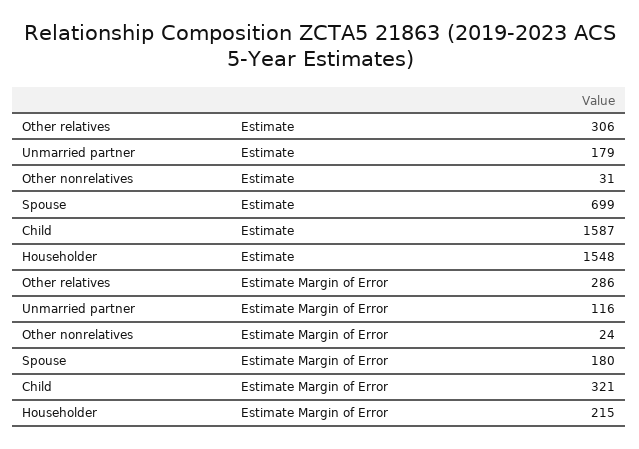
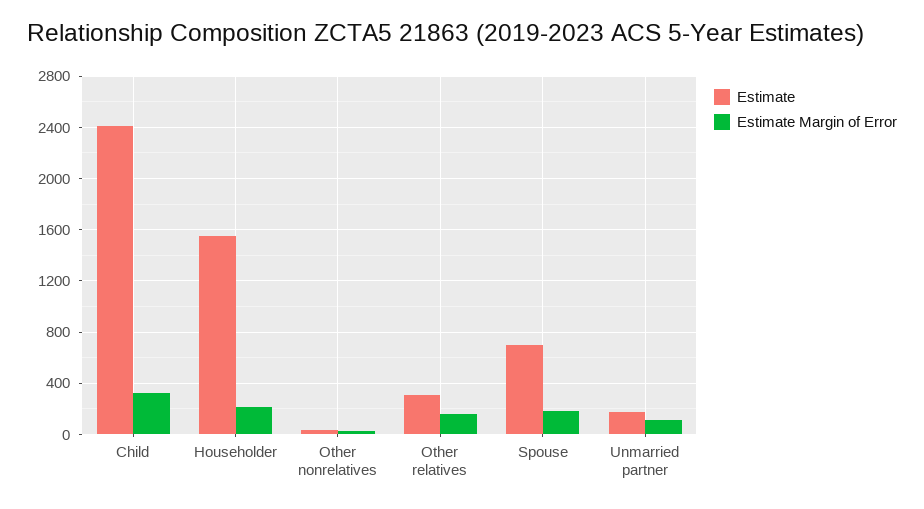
Estimate, Child: 1587 -> 2400
Estimate Margin of Error, Other relatives: 286 -> 150

